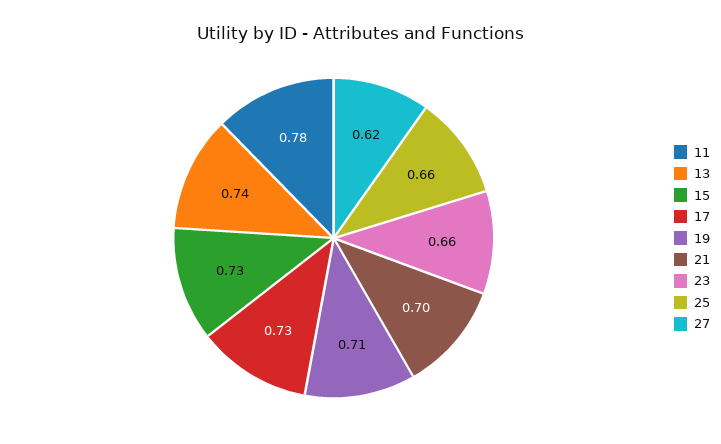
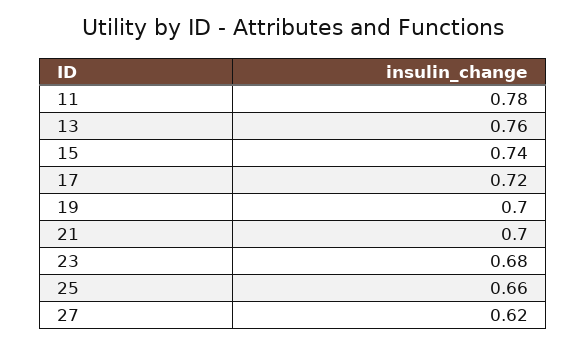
13: 0.74 -> 0.76
15: 0.73 -> 0.74
17: 0.73 -> 0.72
19: 0.71 -> 0.7
23: 0.66 -> 0.68

